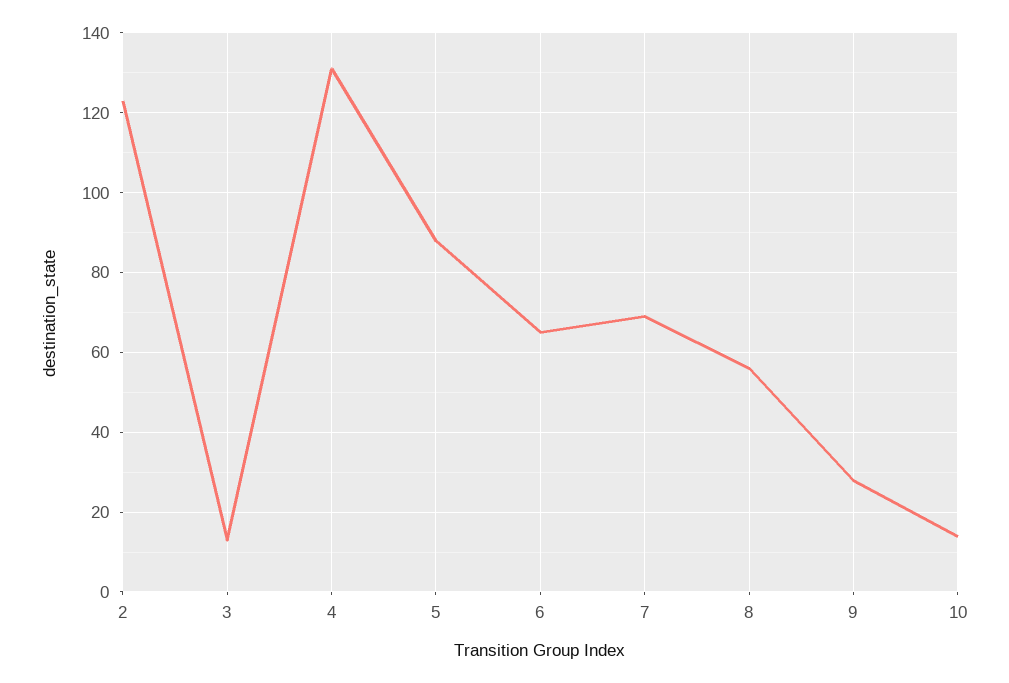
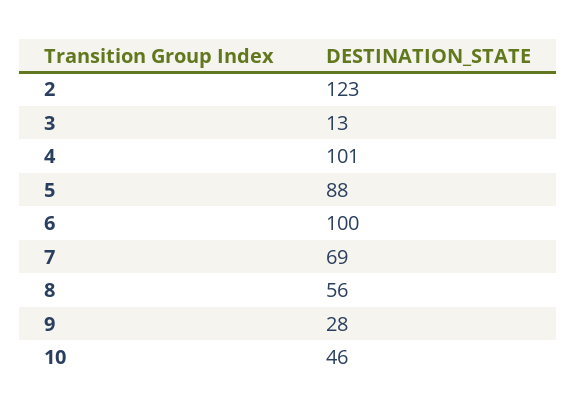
4: 130 -> 101
6: 65 -> 100
10: 15 -> 46

